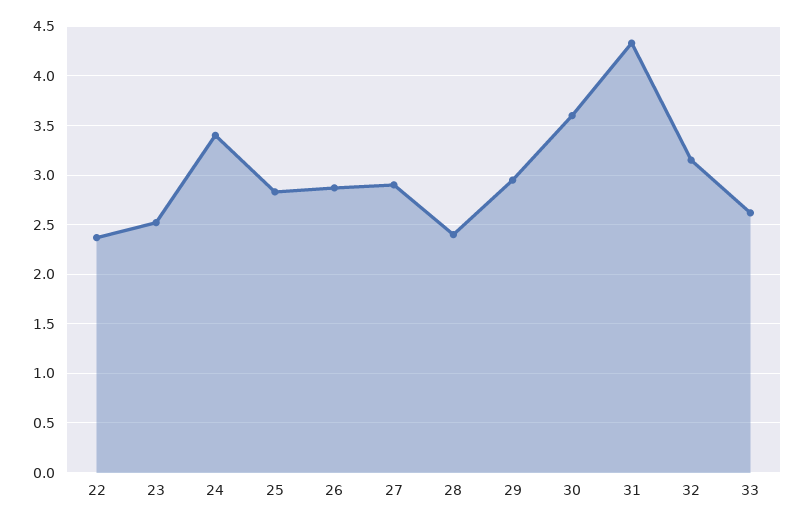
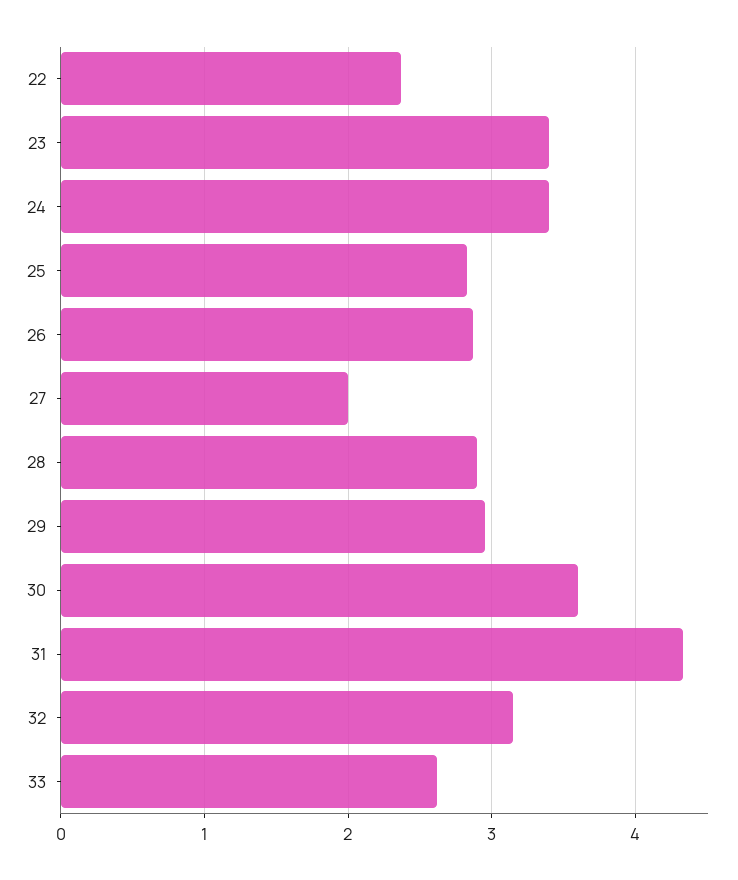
23: 2.5 -> 3.4
27: 2.9 -> 2
28: 2.4 -> 2.9

